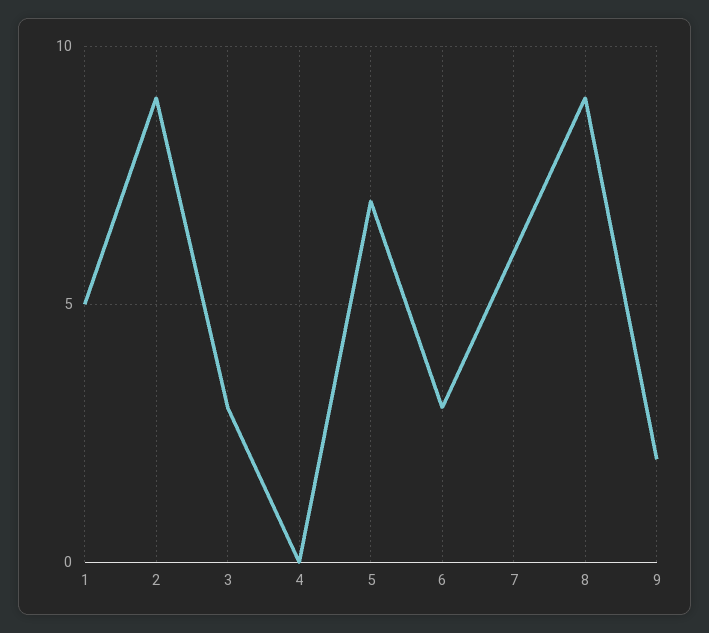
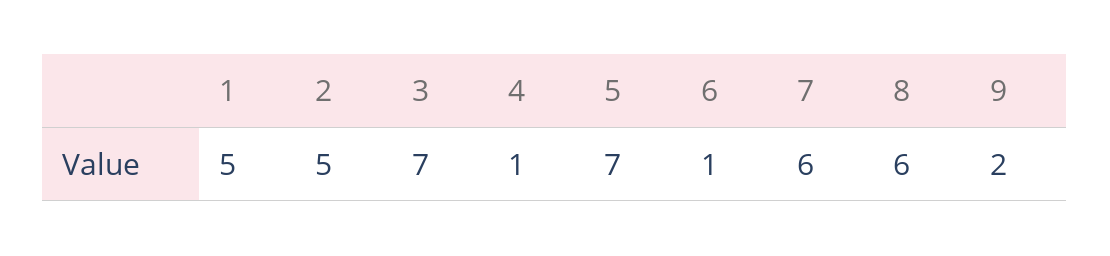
2: 9 -> 5
3: 3 -> 7
4: 0 -> 1
6: 3 -> 1
8: 9 -> 6

